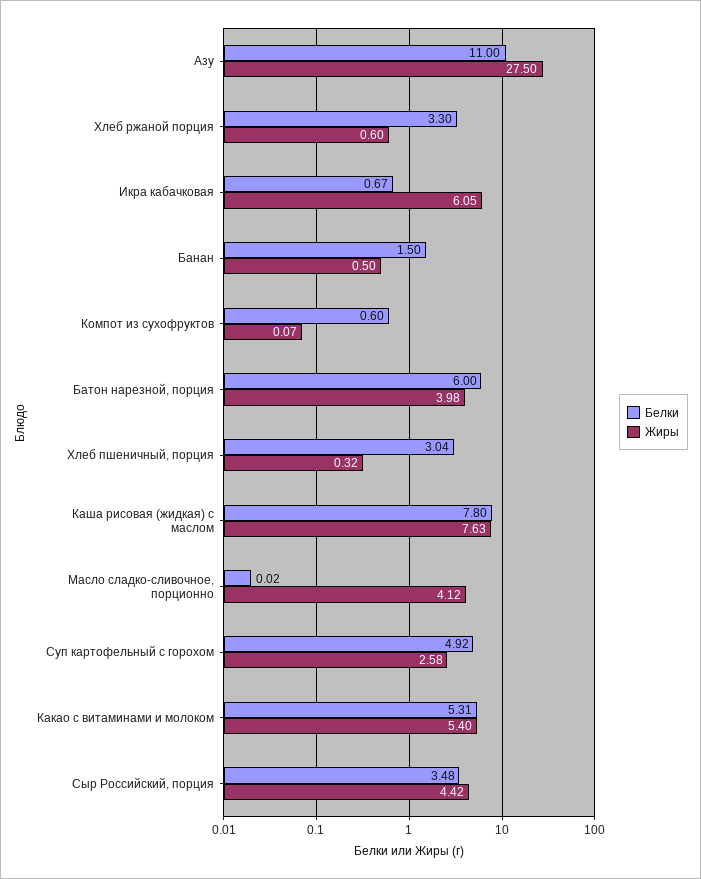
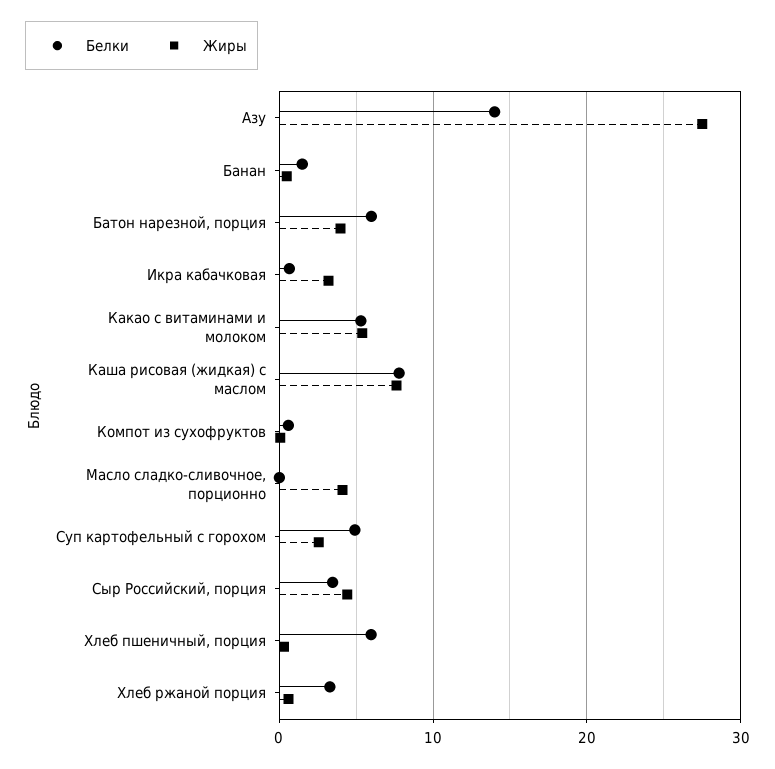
Белки, Азу: 11 -> 14
Жиры, Икра кабачковая: 6.05 -> 3
Белки, Хлеб пшеничный, порция: 3.04 -> 6

